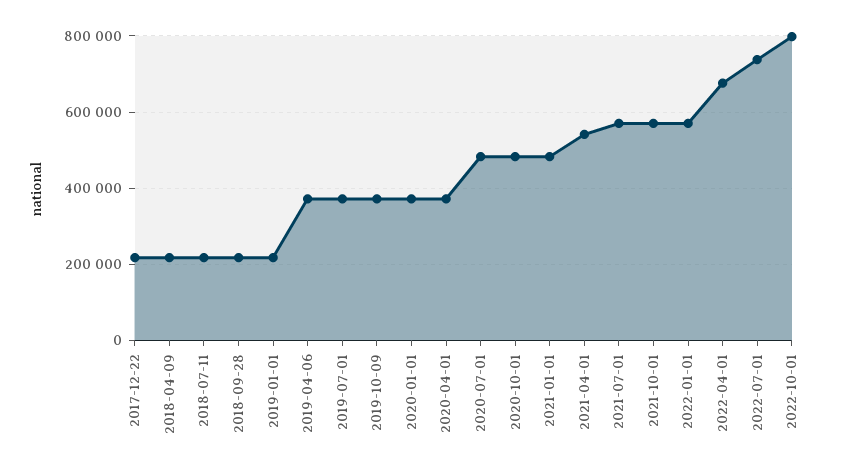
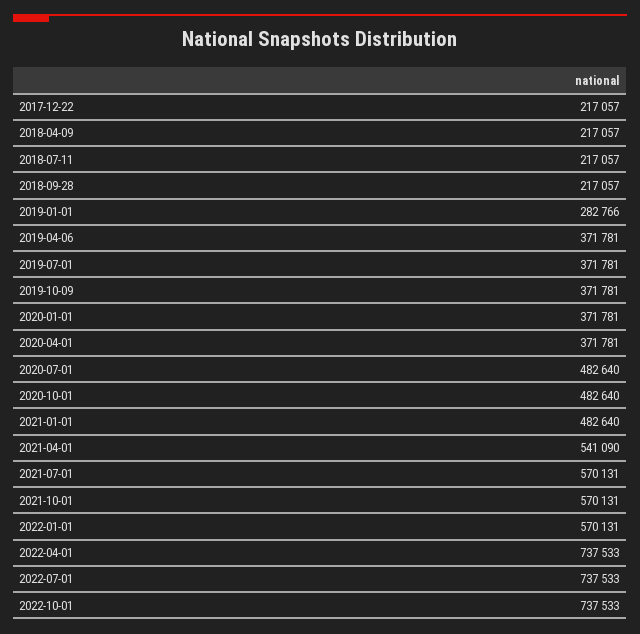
2019-01-01: 220000 -> 282766
2022-04-01: 680000 -> 737533
2022-10-01: 800000 -> 737533

